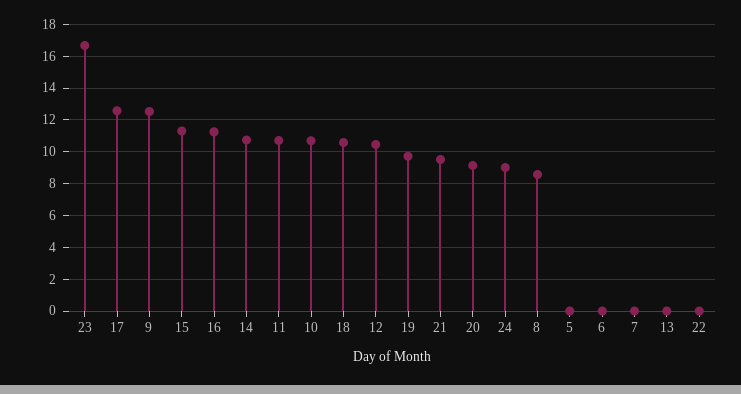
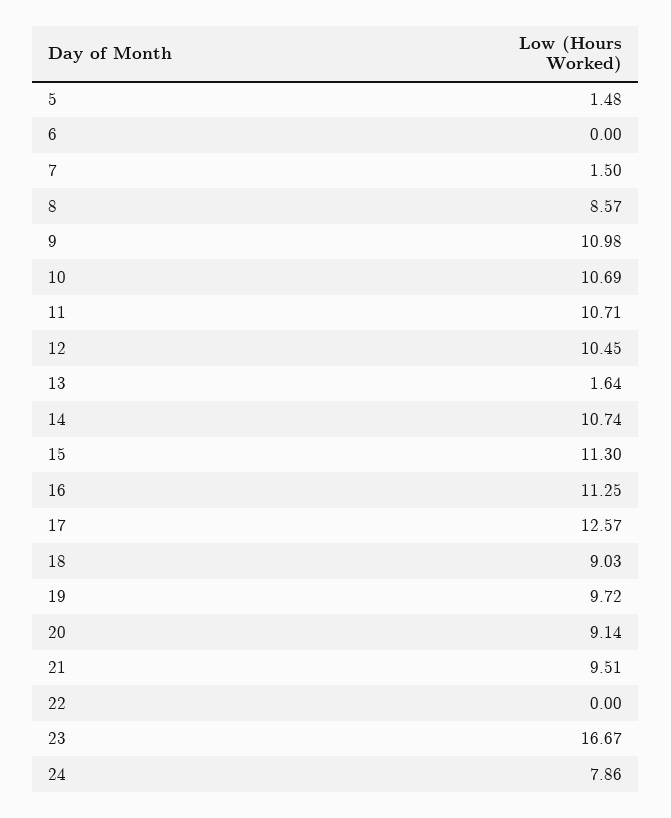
9: 12.5 -> 10.98
18: 10.5 -> 9.03
24: 9 -> 7.86
5: 0 -> 1.48
7: 0 -> 1.5
13: 0 -> 1.64

